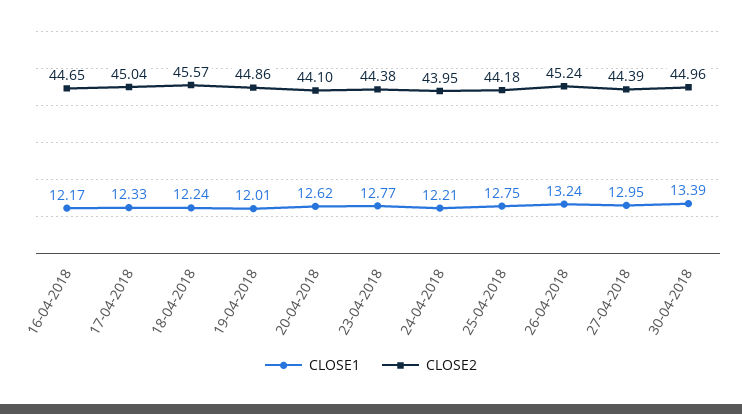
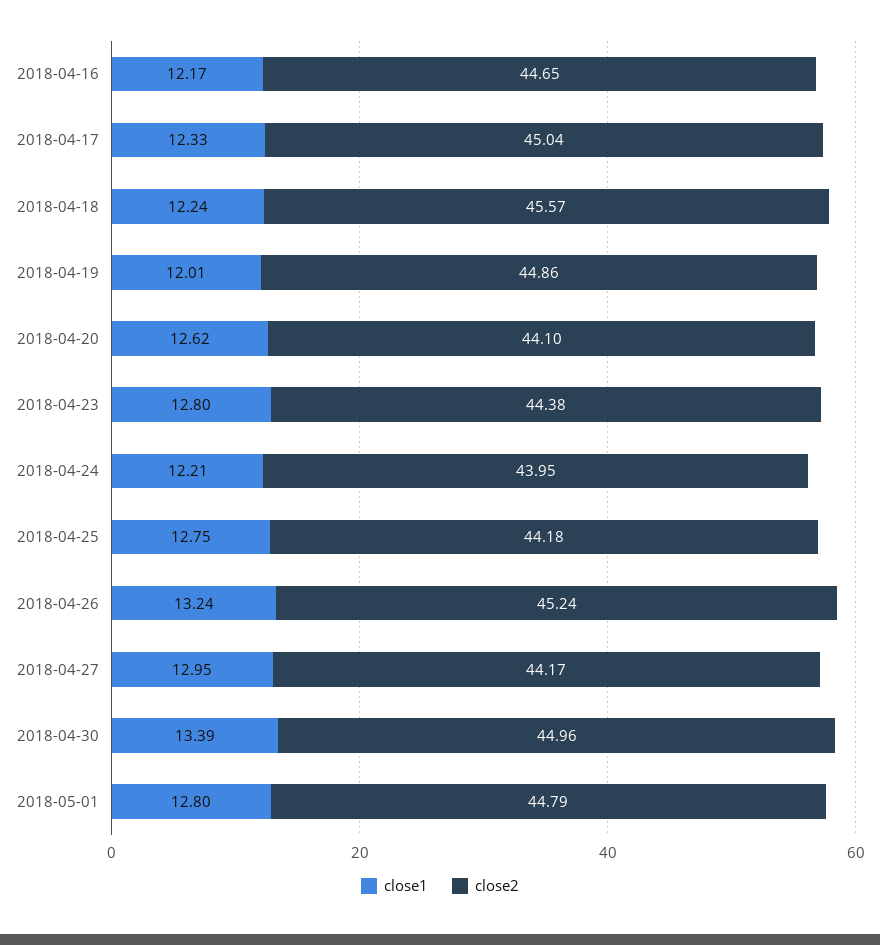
CLOSE1, 23-04-2018: 12.77 -> 12.8
CLOSE2, 27-04-2018: 44.39 -> 44.17
CLOSE1, 2018-05-01: none -> 12.8
CLOSE2, 2018-05-01: none -> 44.79

